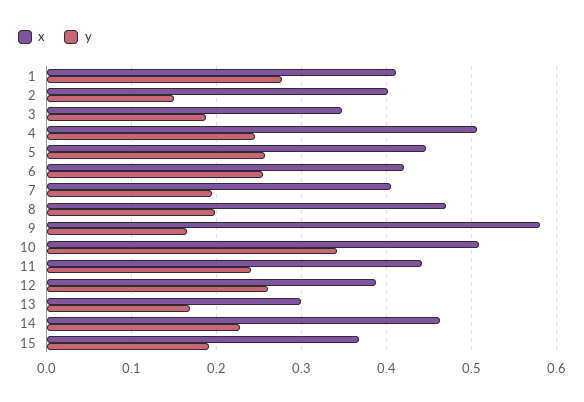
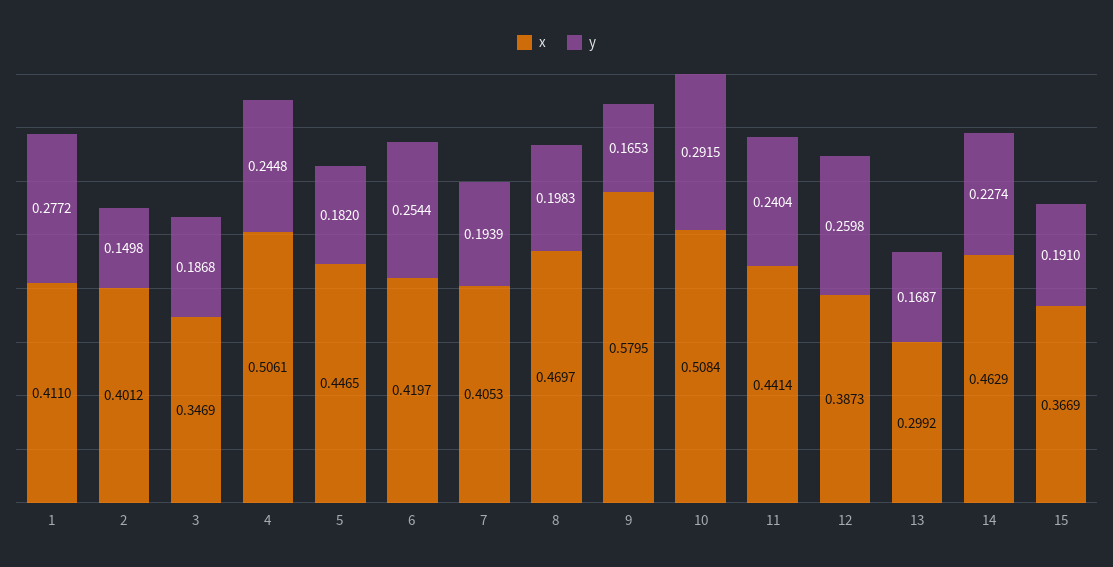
y, 5: 0.26 -> 0.182
y, 10: 0.34 -> 0.2915

